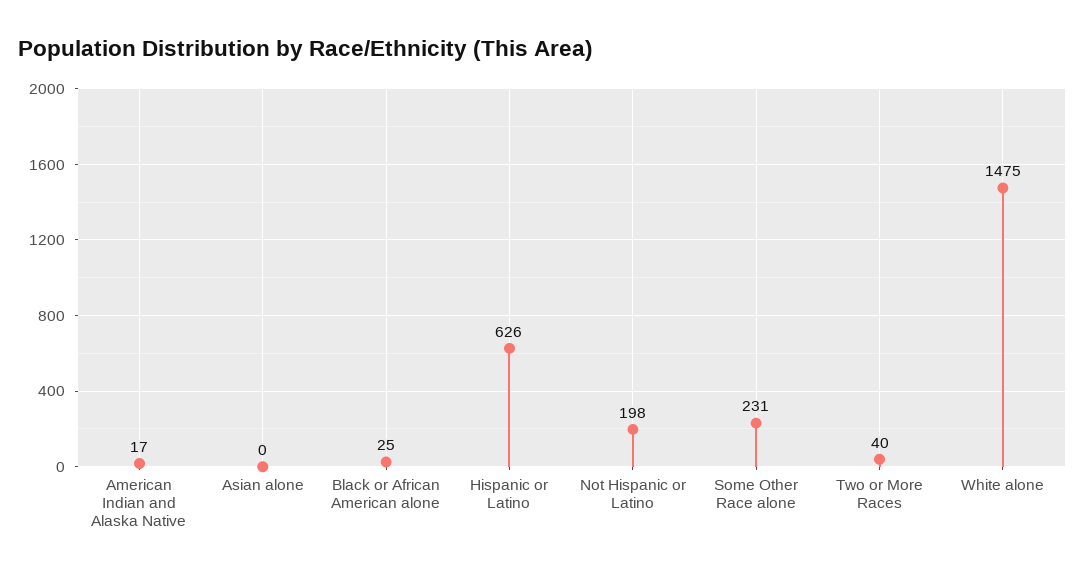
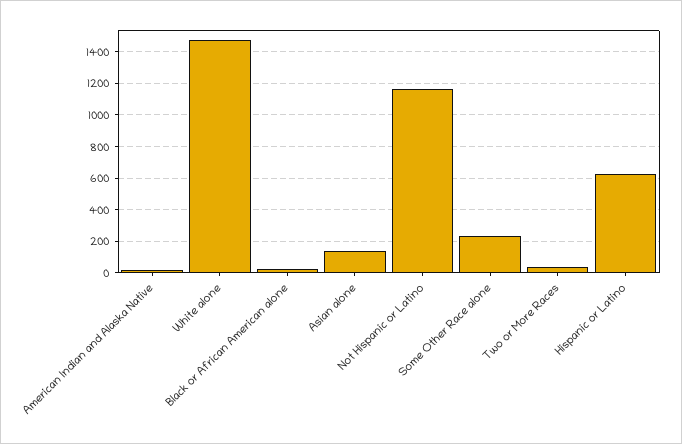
Asian alone: 0 -> 150
Not Hispanic or Latino: 198 -> 1150

